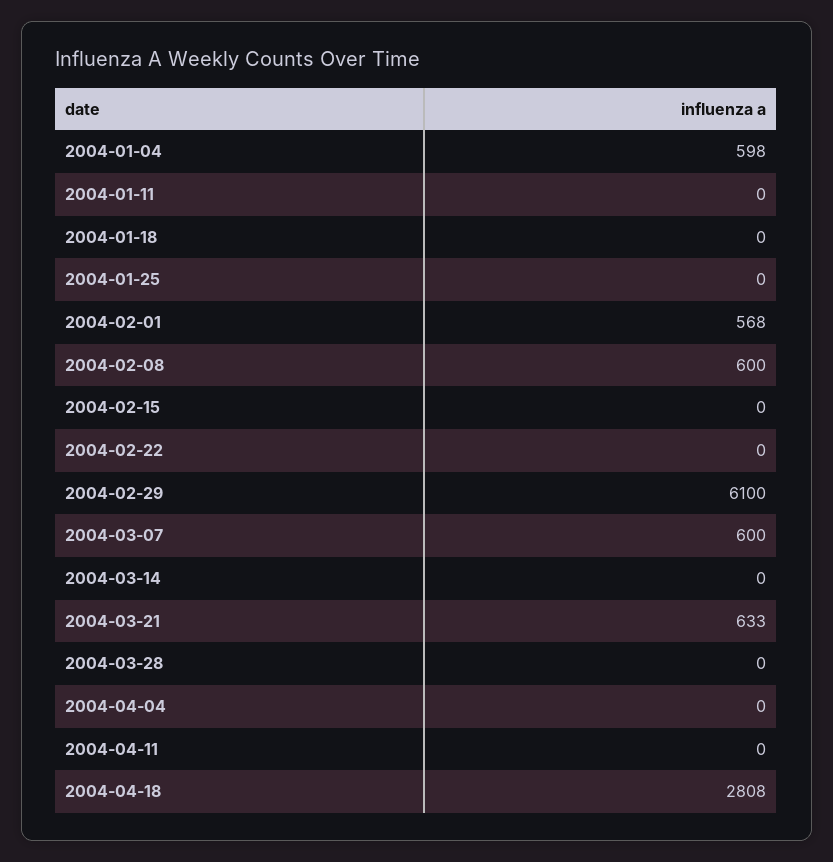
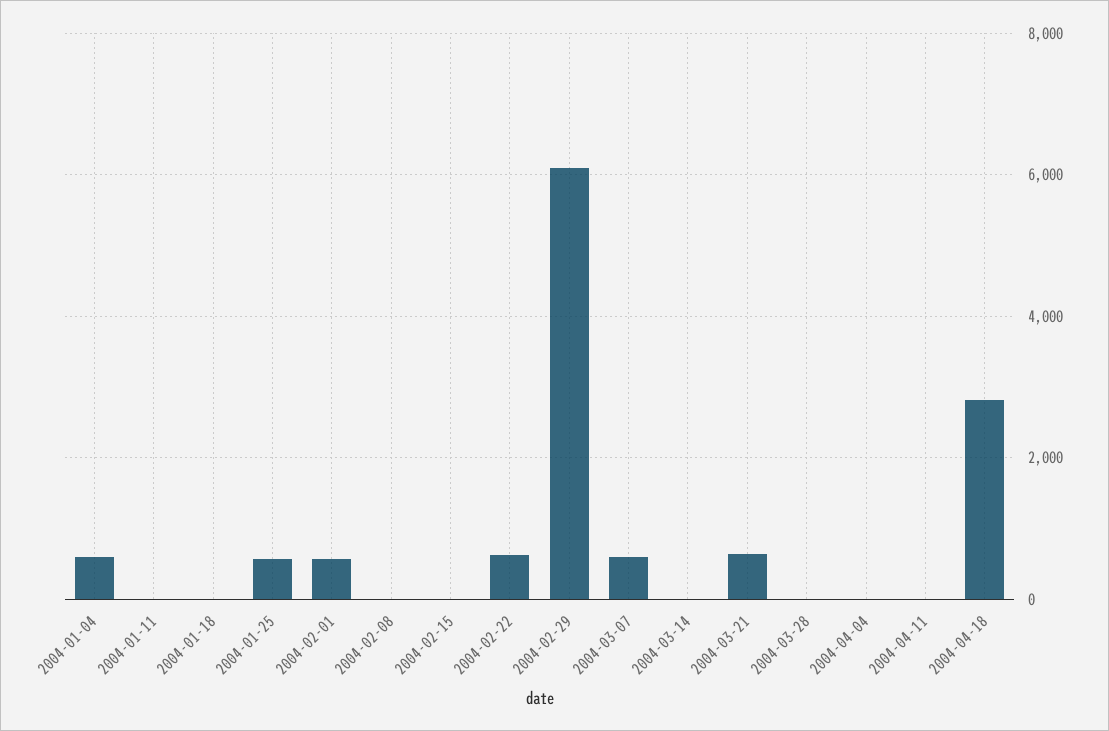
2004-01-25: 0 -> 600
2004-02-08: 600 -> 0
2004-02-22: 0 -> 600

